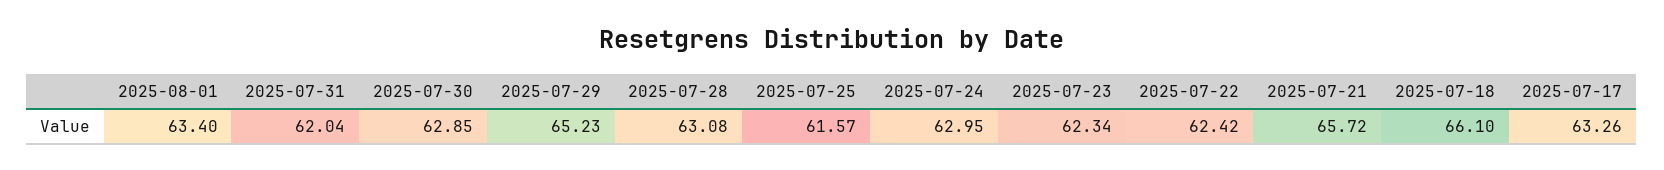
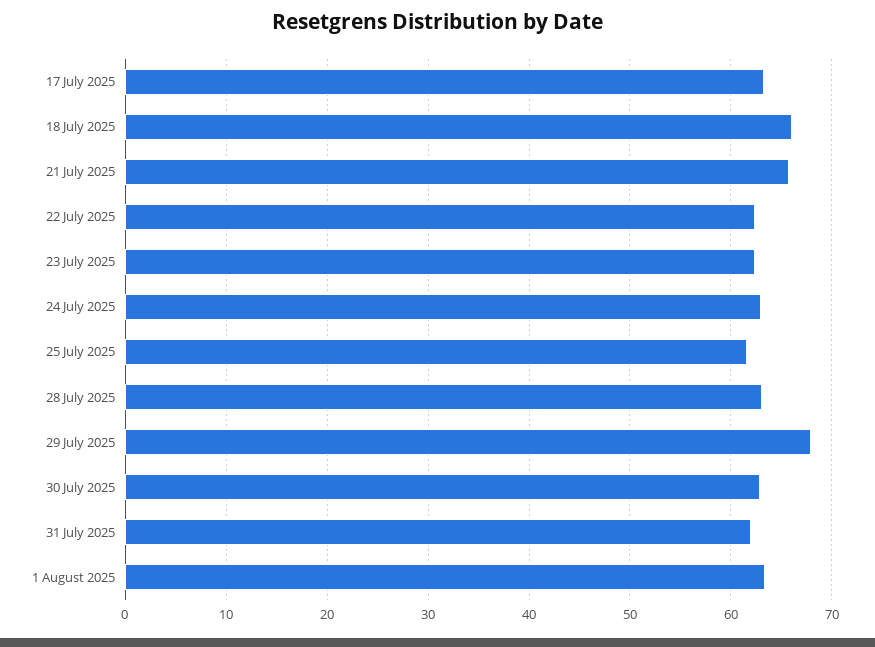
2025-07-29: 65.23 -> 68

